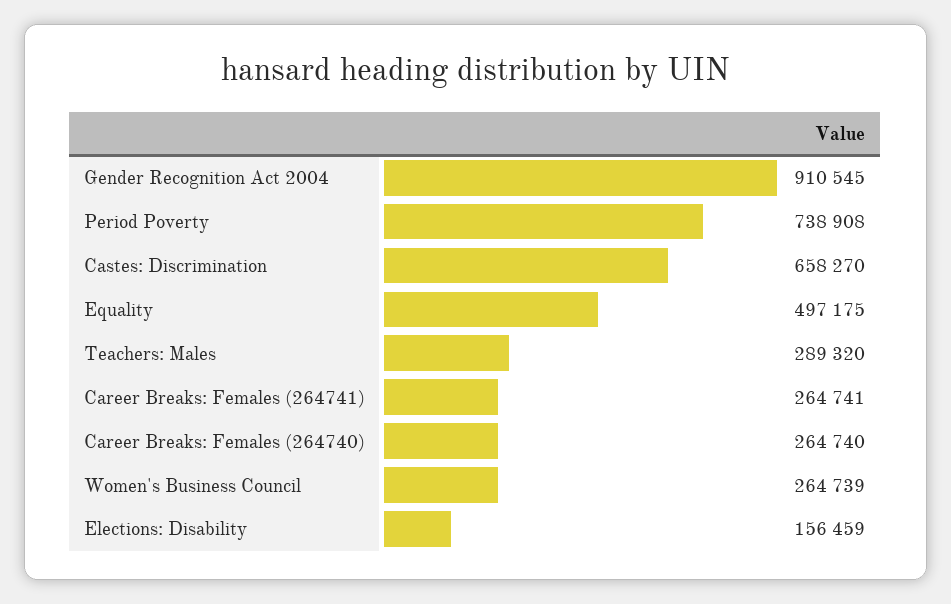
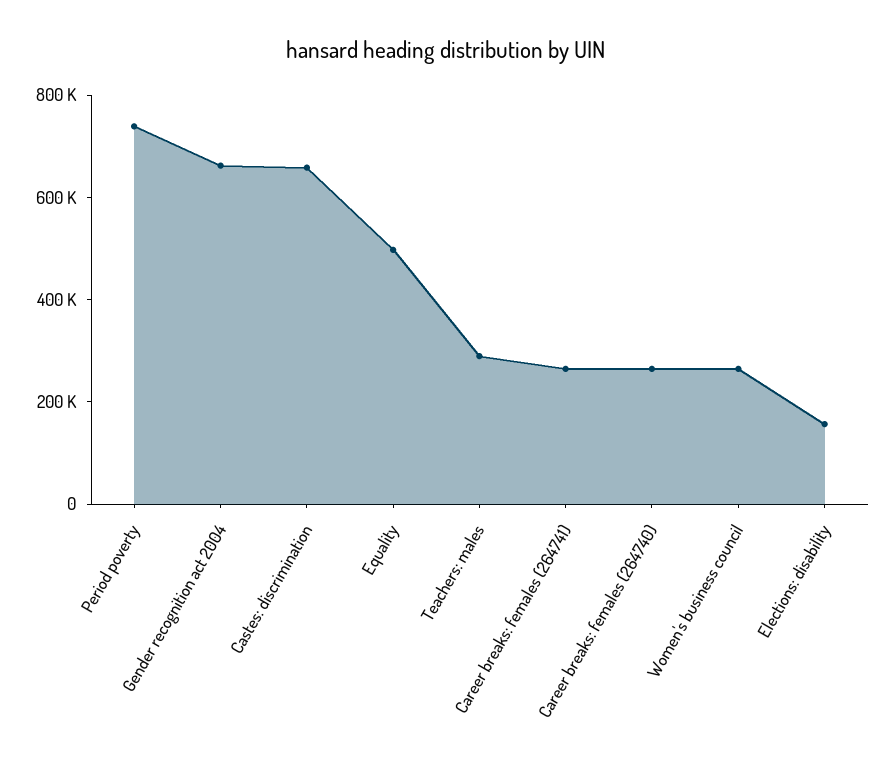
Gender Recognition Act 2004: 910545 -> 650000

